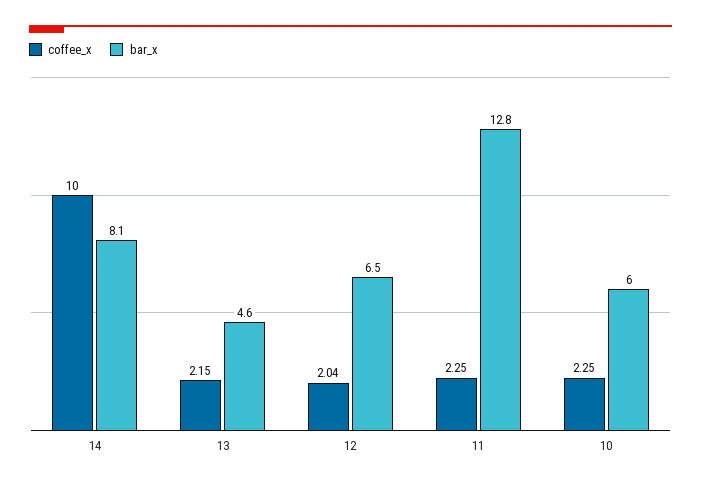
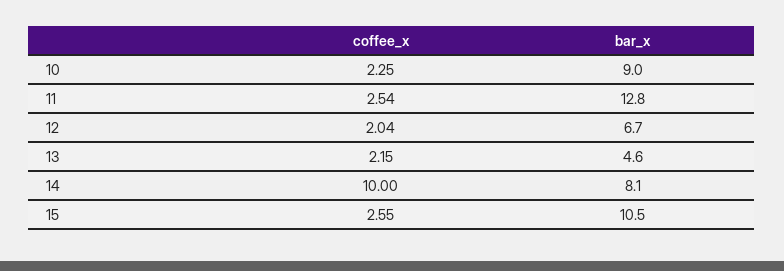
bar_x, 12: 6.5 -> 6.7
coffee_x, 11: 2.25 -> 2.54
bar_x, 10: 6 -> 9
coffee_x, 15: none -> 2.55
bar_x, 15: none -> 10.5

